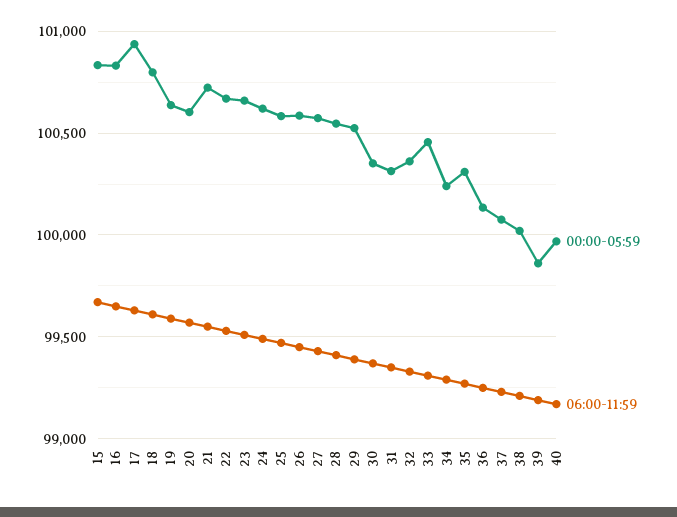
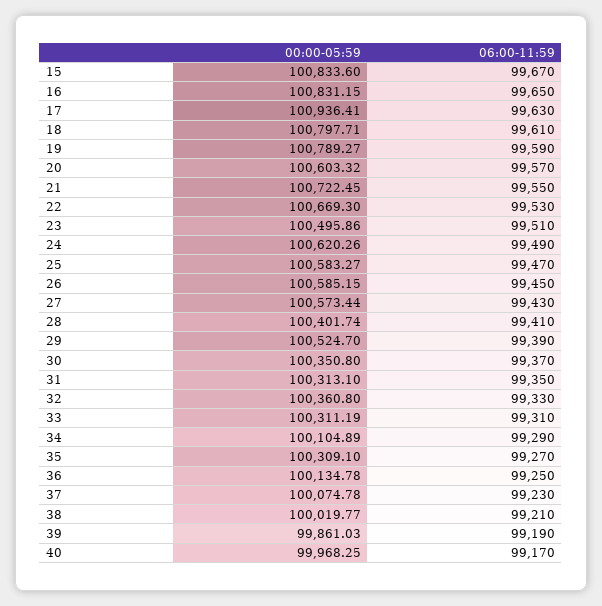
00:00-05:59, 19: 100650 -> 100789.27
00:00-05:59, 23: 100650 -> 100495.86
00:00-05:59, 28: 100550 -> 100401.74
00:00-05:59, 33: 100450 -> 100311.19
00:00-05:59, 34: 100250 -> 100104.89

